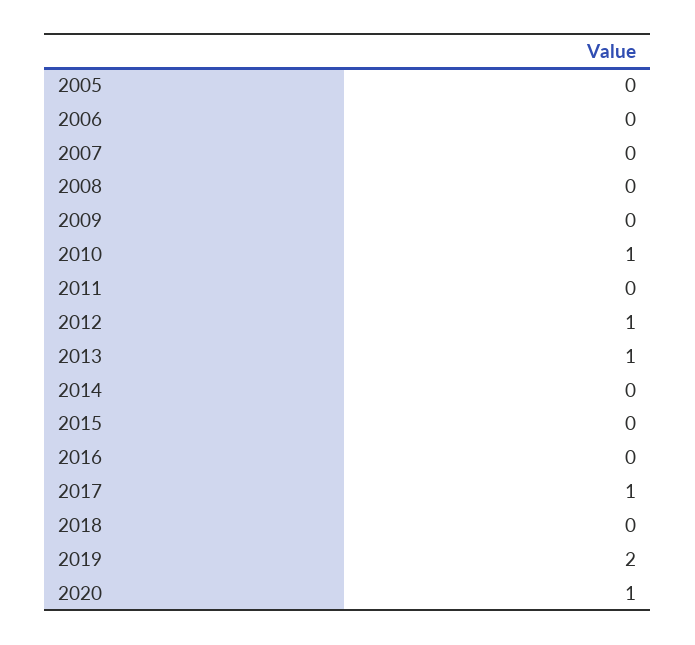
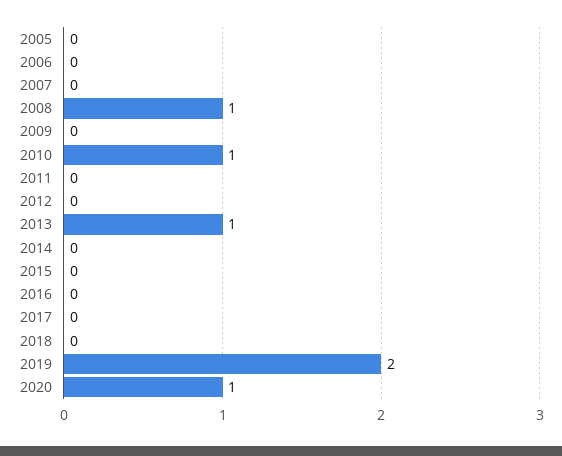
2008: 0 -> 1
2012: 1 -> 0
2017: 1 -> 0

